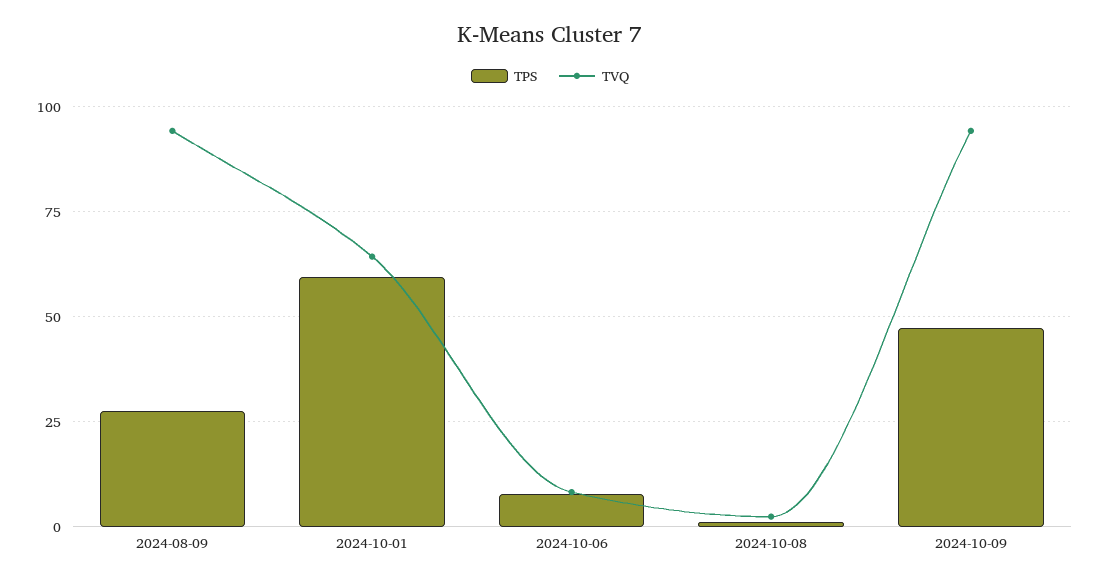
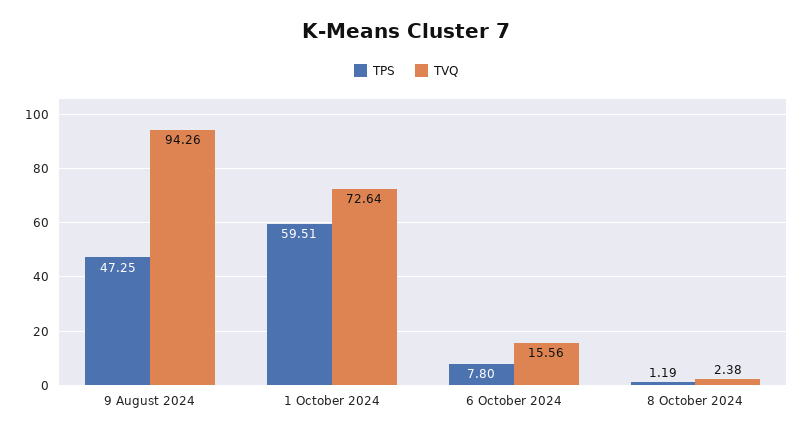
TPS, 2024-08-09: 27.5 -> 47.25
TVQ, 2024-10-01: 65 -> 72.64
TVQ, 2024-10-06: 7.5 -> 15.56
TPS, 2024-10-09: 47.5 -> none
TVQ, 2024-10-09: 95 -> none

